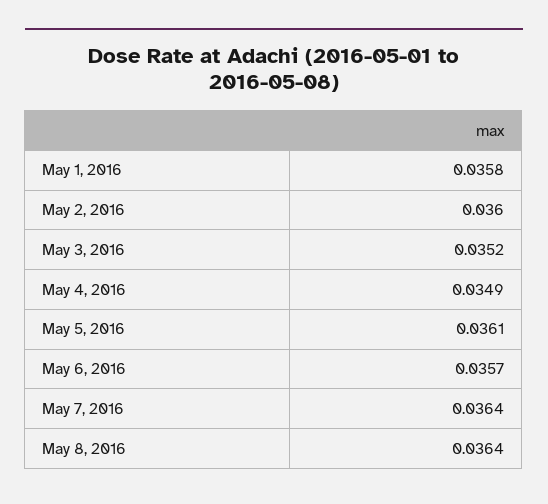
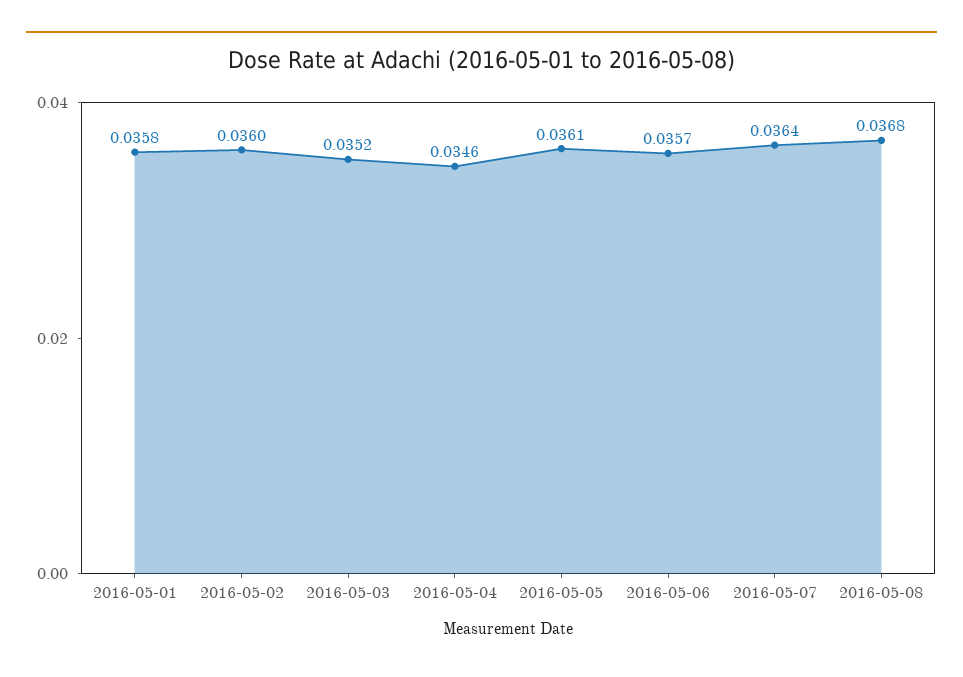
May 4, 2016: 0.0349 -> 0.0346
May 8, 2016: 0.0364 -> 0.0368

